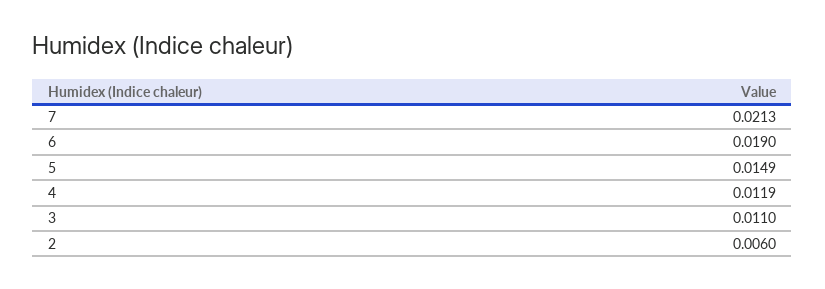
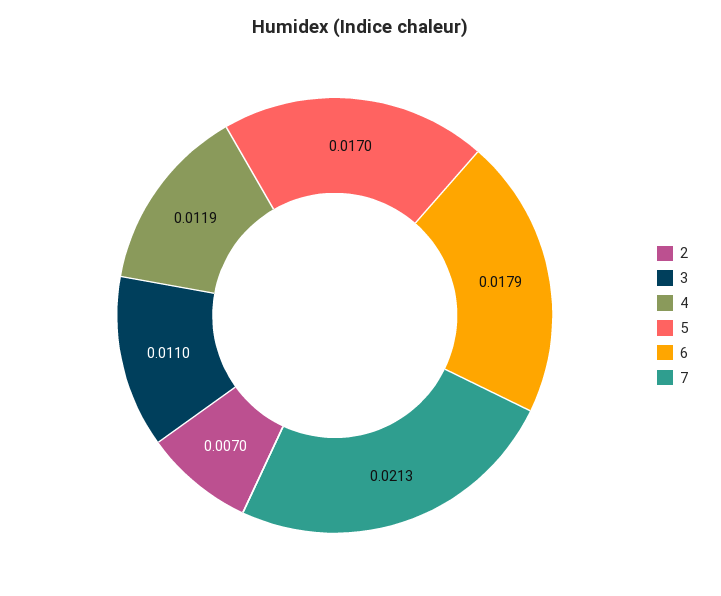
6: 0.019 -> 0.0179
5: 0.0149 -> 0.017
2: 0.006 -> 0.007

